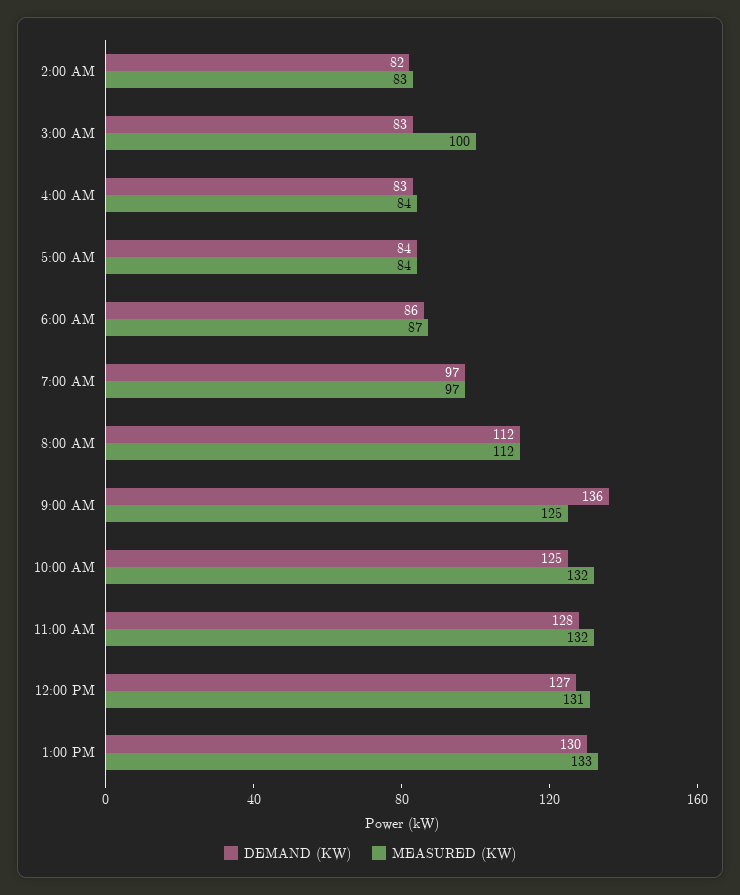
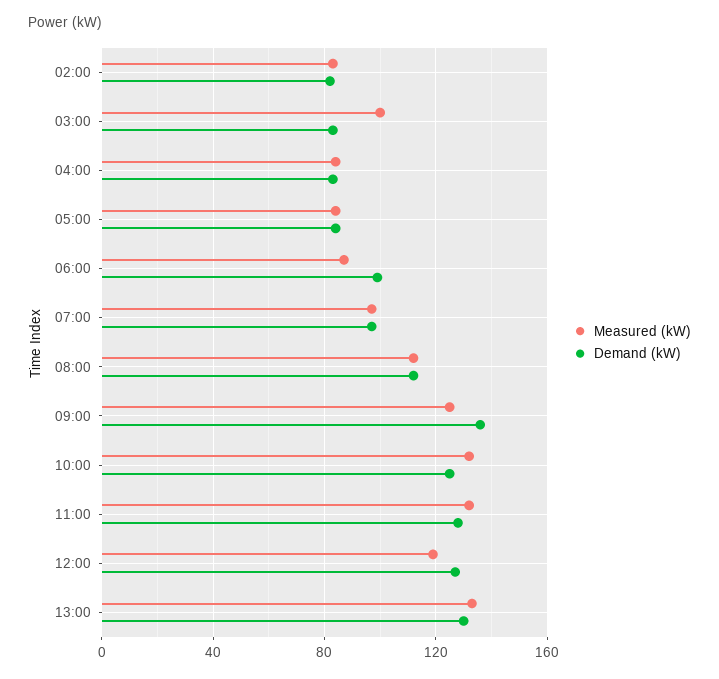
DEMAND (KW), 6:00 AM: 86 -> 100
MEASURED (KW), 12:00 PM: 131 -> 120

